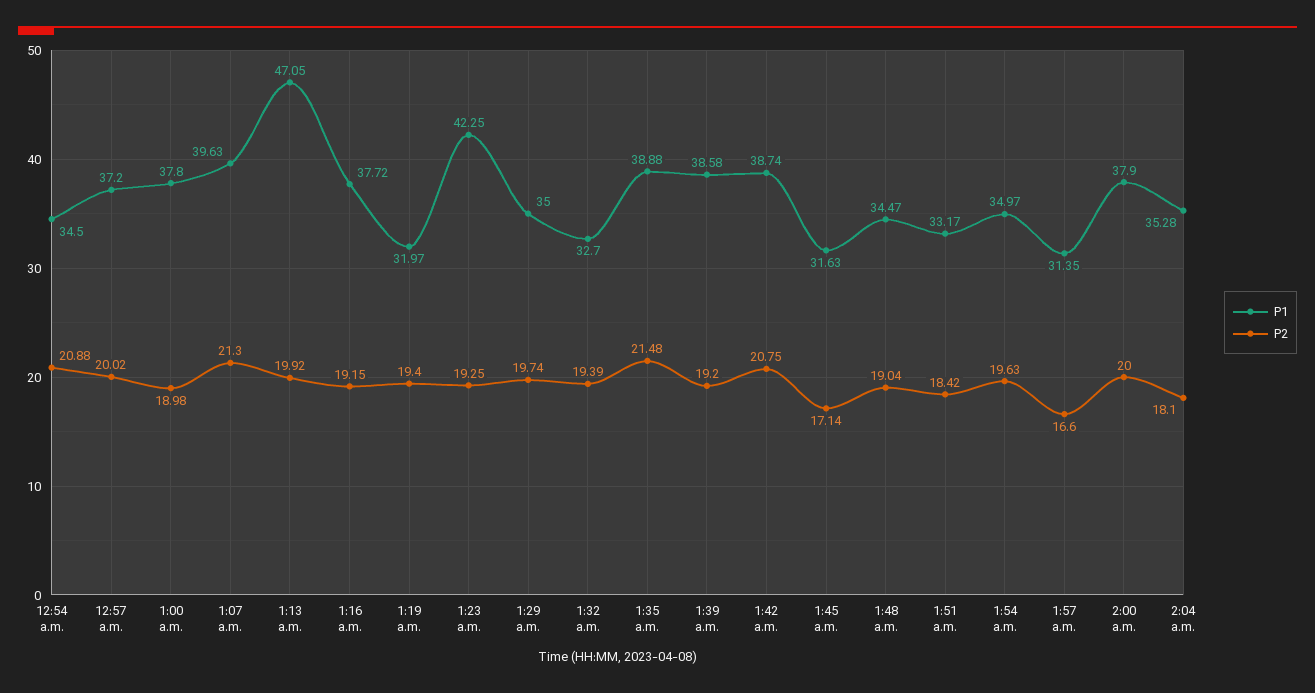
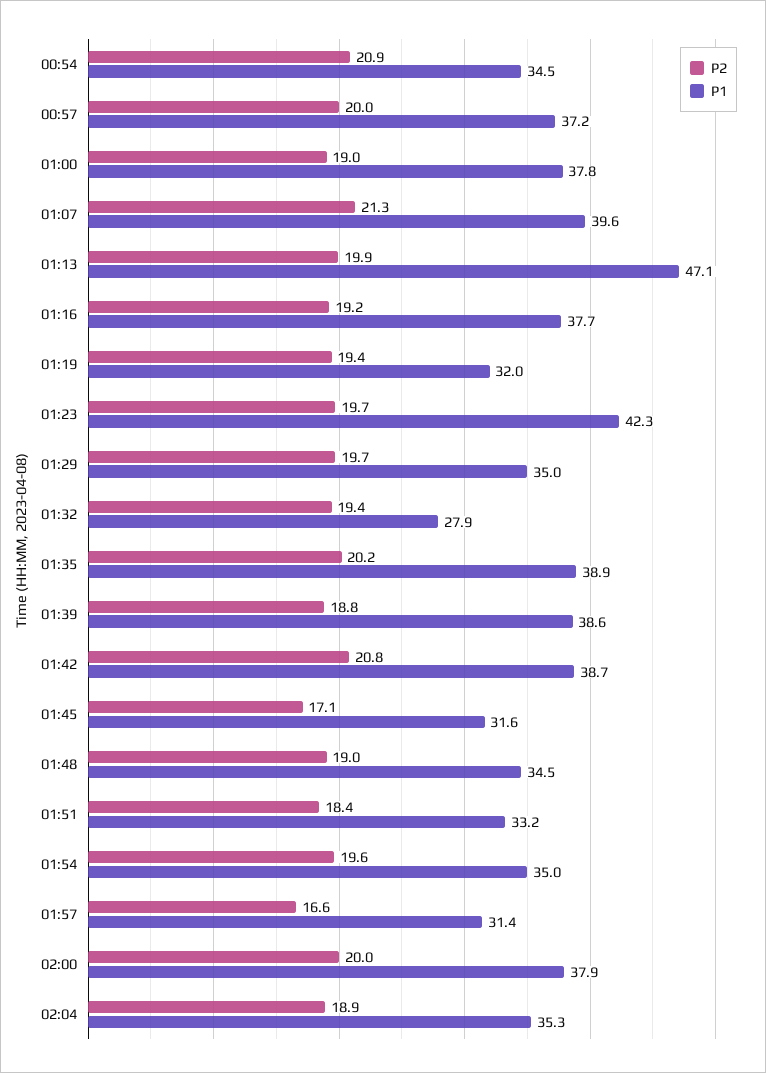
P2, 1:23 a.m.: 19.25 -> 19.7
P1, 1:32 a.m.: 32.7 -> 27.9
P2, 1:35 a.m.: 21.48 -> 20.2
P2, 1:39 a.m.: 19.2 -> 18.8
P2, 2:04 a.m.: 18.1 -> 18.9

